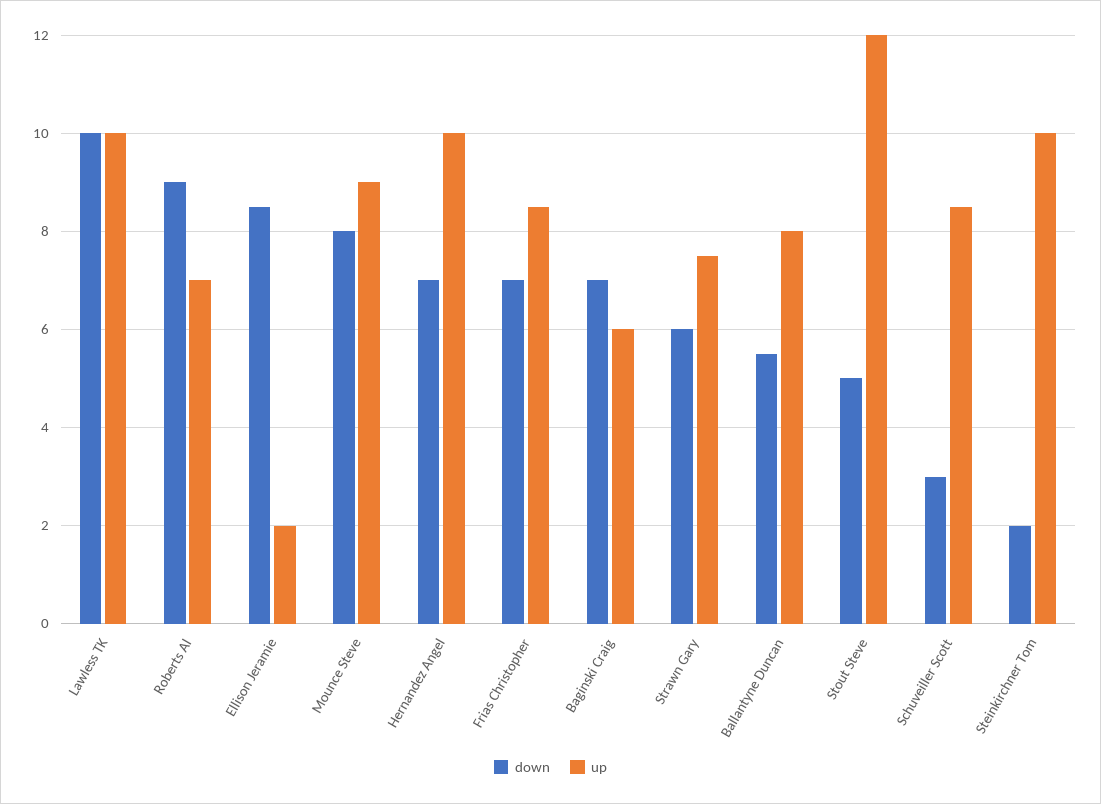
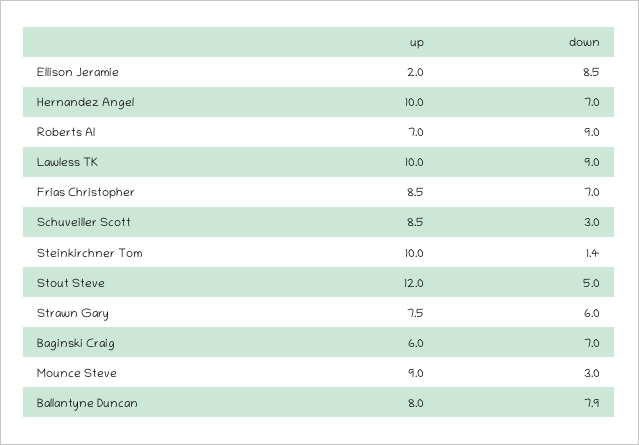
down, Lawless TK: 10 -> 9
down, Mounce Steve: 8 -> 3
down, Ballantyne Duncan: 5.5 -> 7.9
down, Steinkirchner Tom: 2 -> 1.4

